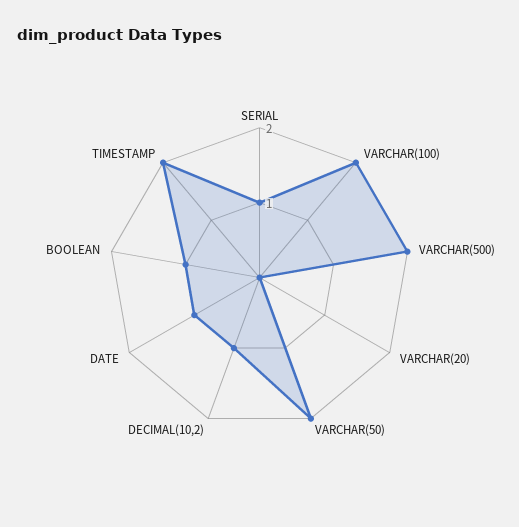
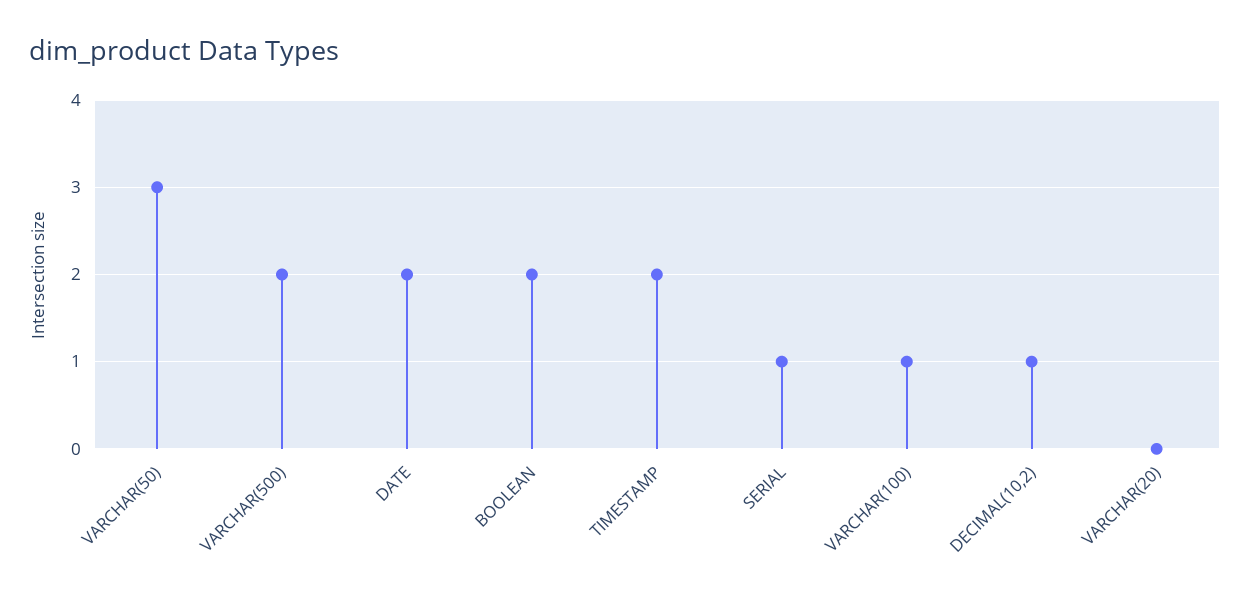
VARCHAR(100): 2 -> 1
VARCHAR(50): 2 -> 3
DATE: 1 -> 2
BOOLEAN: 1 -> 2

